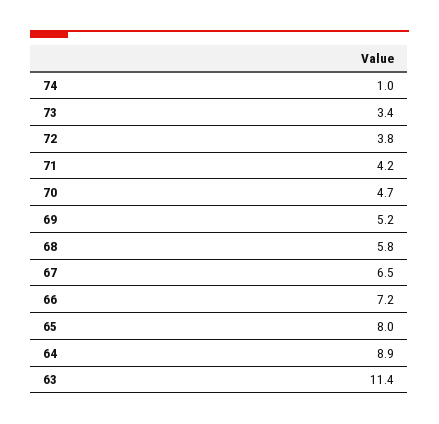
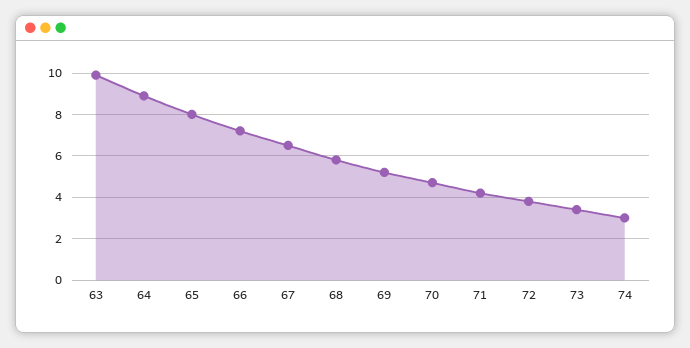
74: 1 -> 3
63: 11.4 -> 10

